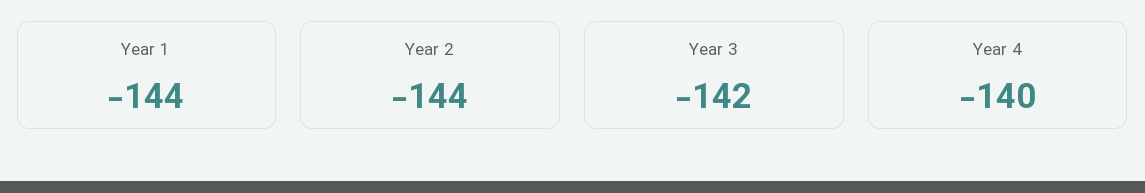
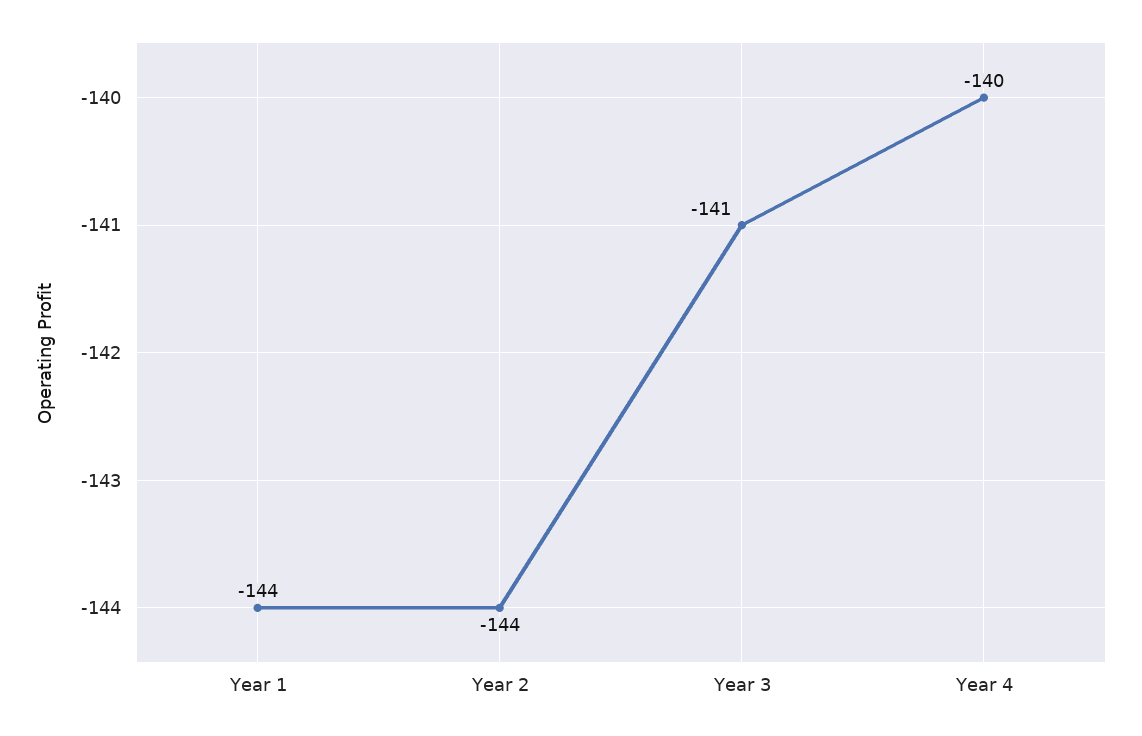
Year 3: -142 -> -141

